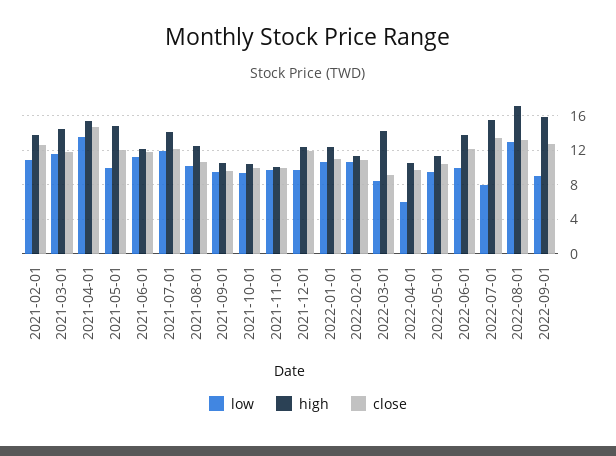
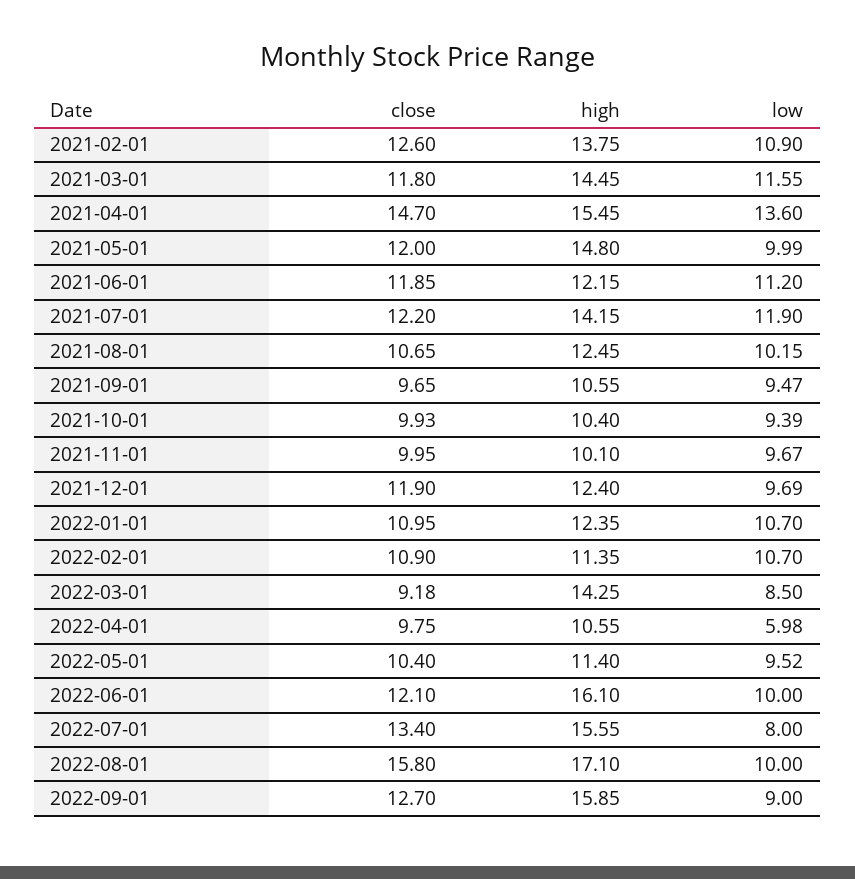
high, 2022-06-01: 14 -> 16.1
low, 2022-08-01: 13 -> 10
close, 2022-08-01: 13 -> 15.8

